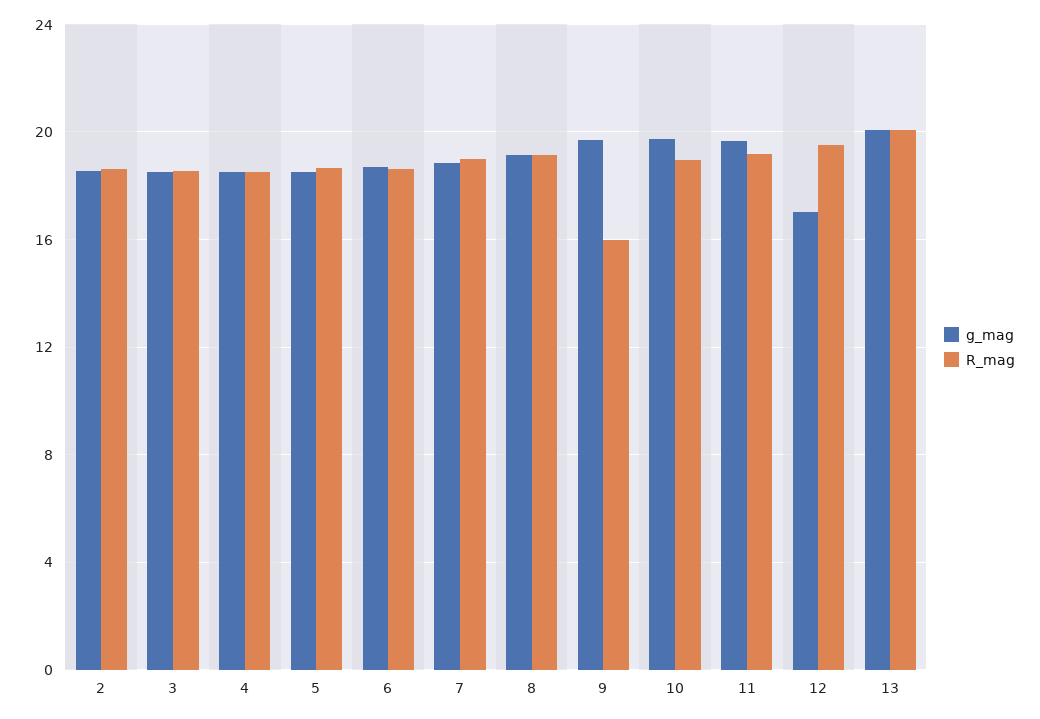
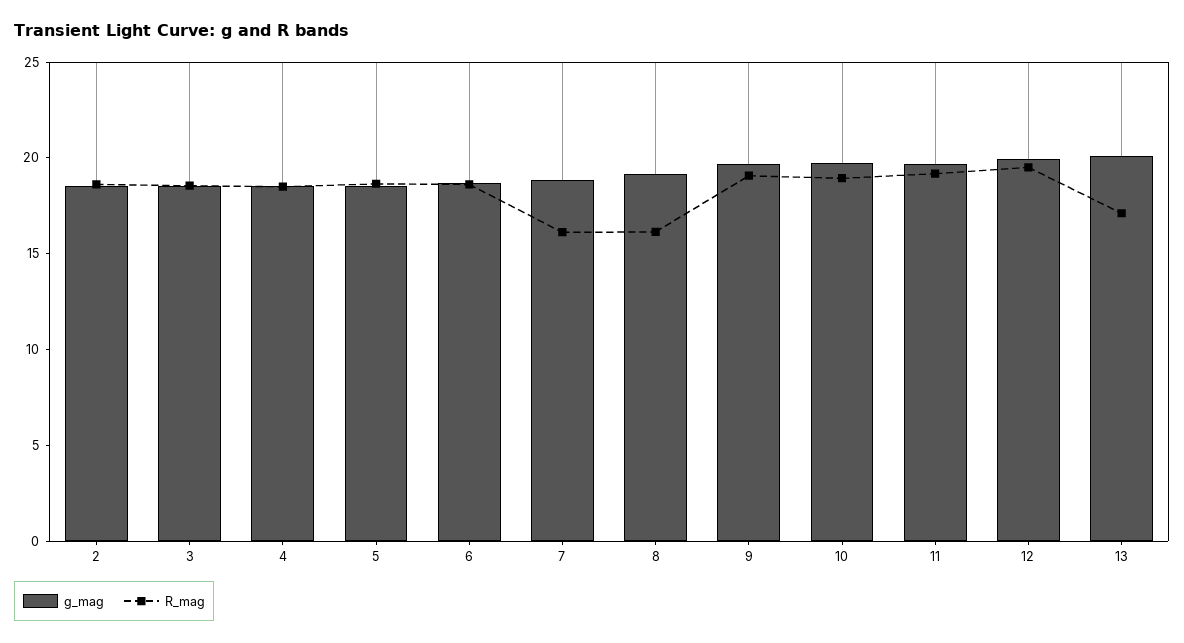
R_mag, 7: 19 -> 16
R_mag, 8: 19 -> 16
R_mag, 9: 16 -> 19
g_mag, 12: 17 -> 20
R_mag, 13: 20 -> 17

